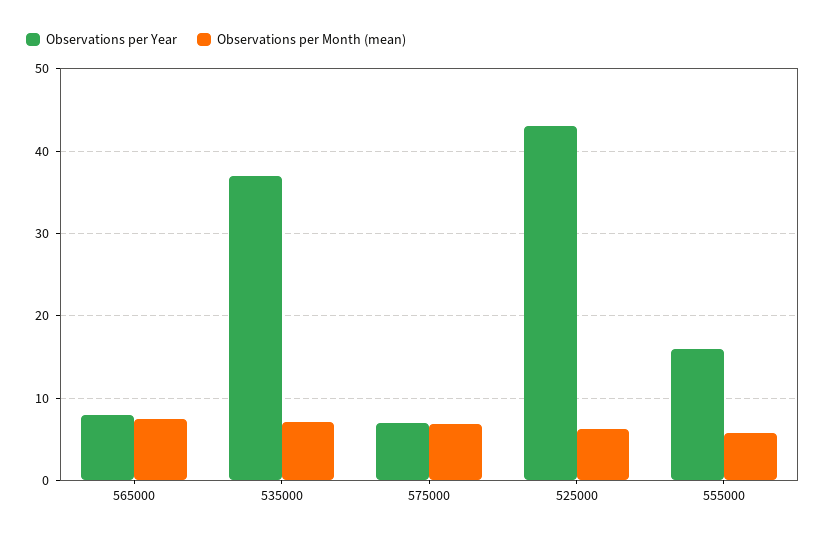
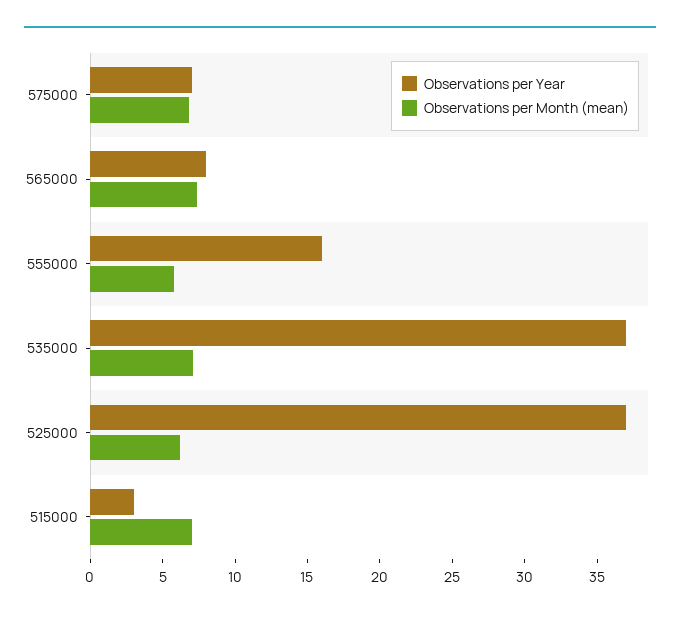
Observations per Year, 525000: 43 -> 37
Observations per Year, 515000: none -> 3
Observations per Month (mean), 515000: none -> 7

